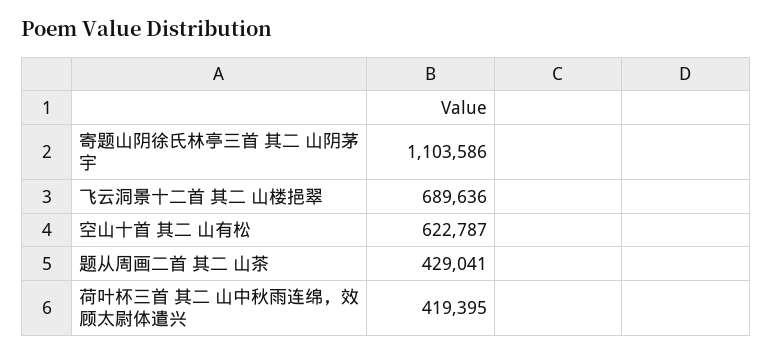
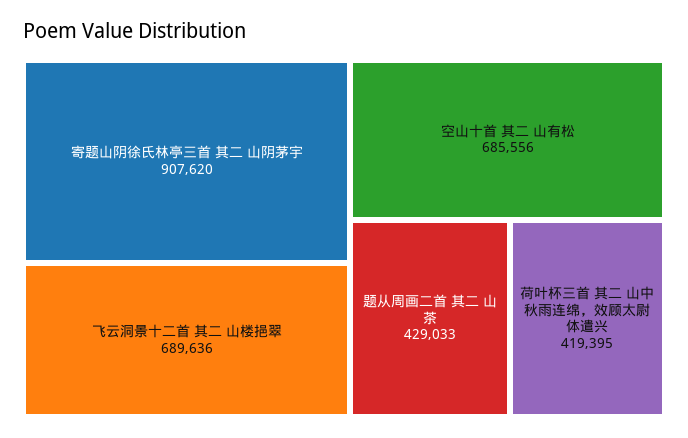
寄题山阴徐氏林亭三首 其二 山阴茅宇: 1103586 -> 907620
空山十首 其二 山有松: 622787 -> 685556
题从周画二首 其二 山茶: 429041 -> 429033

